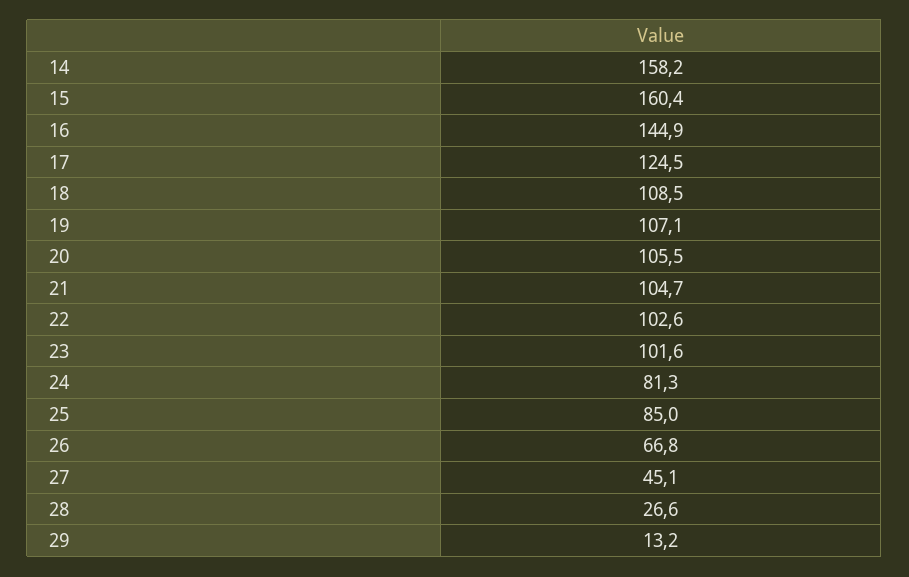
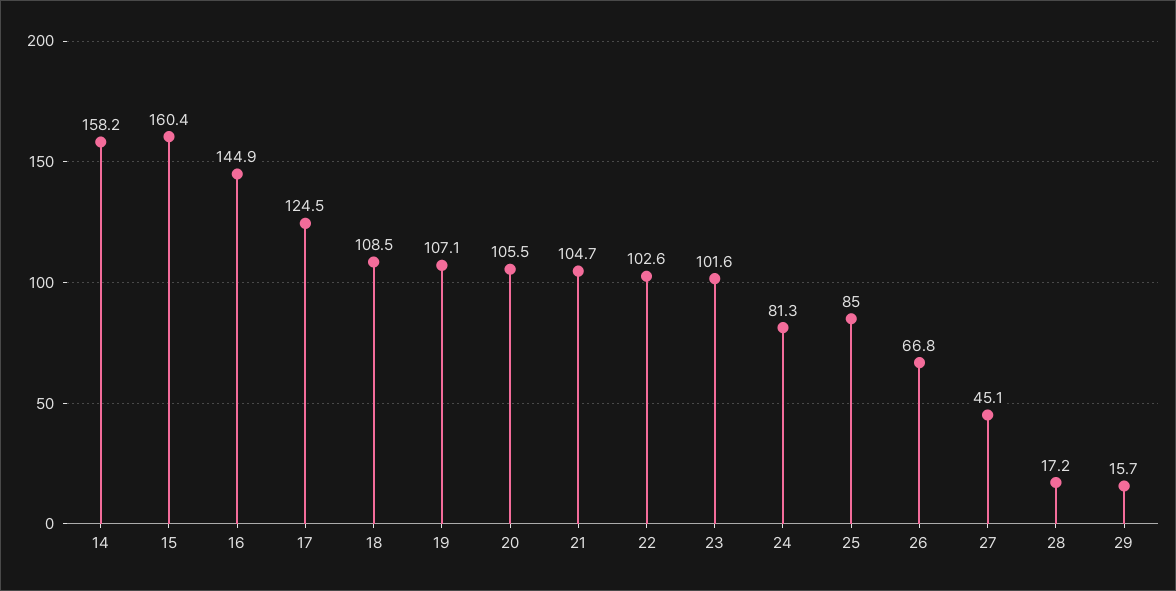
28: 26.6 -> 17.2
29: 13.2 -> 15.7

